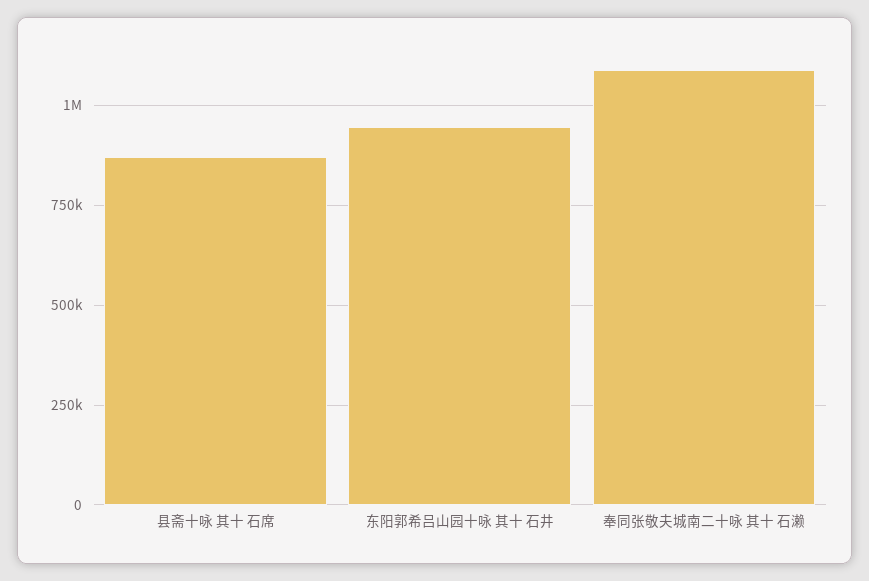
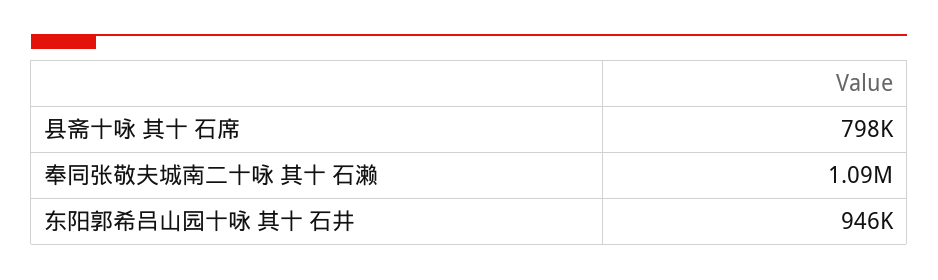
县斋十咏 其十 石席: 875000 -> 798000

